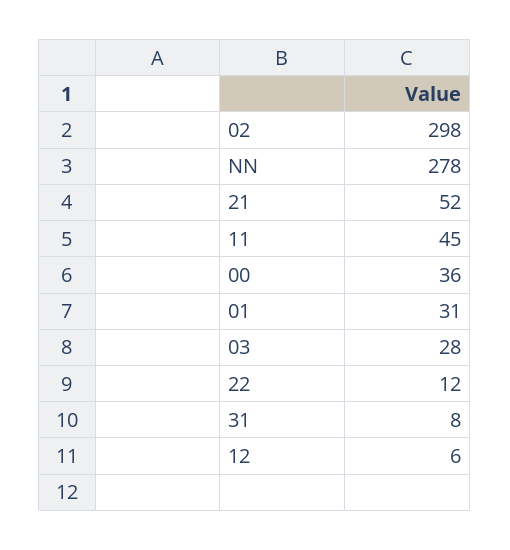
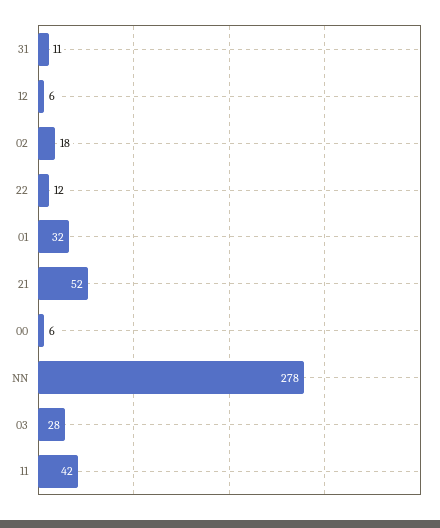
02: 298 -> 18
11: 45 -> 42
00: 36 -> 6
01: 31 -> 32
31: 8 -> 11

